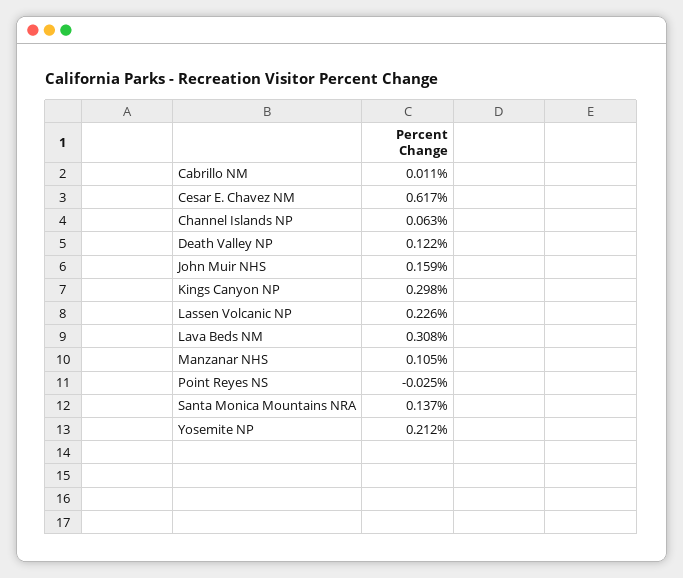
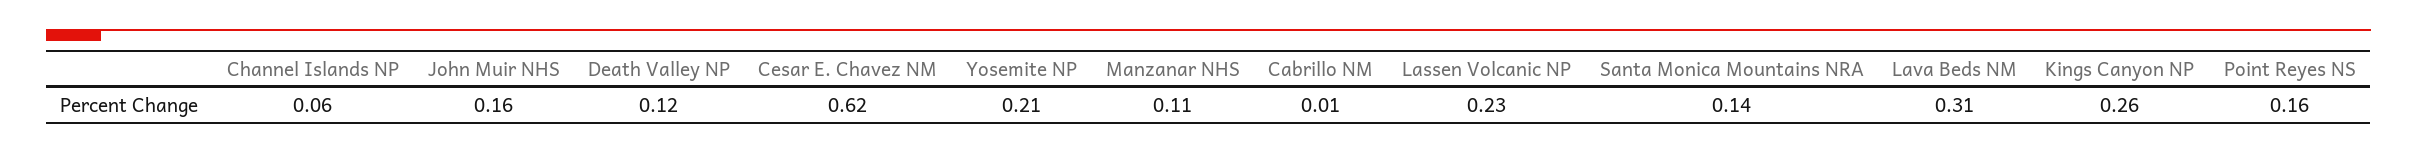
Kings Canyon NP: 0.298 -> 0.26
Point Reyes NS: -0.025 -> 0.16

